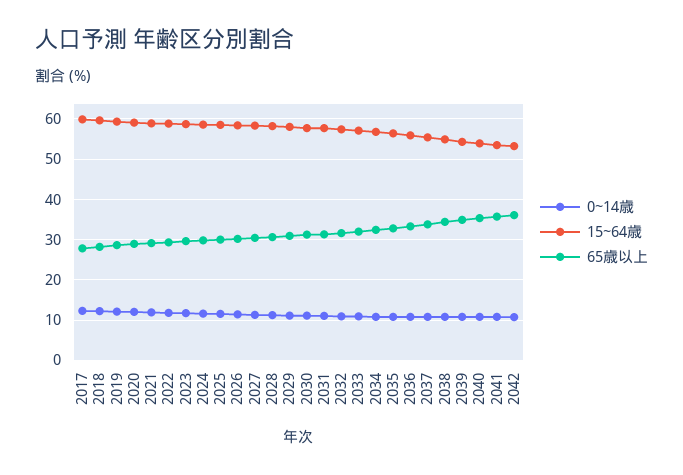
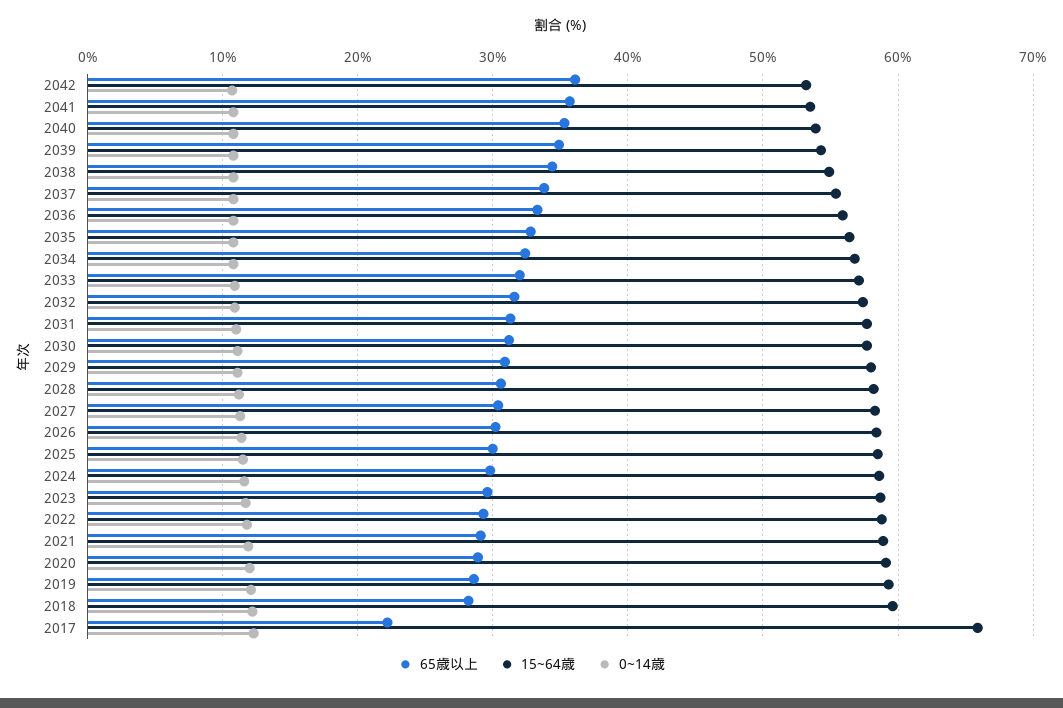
15~64歳, 2017: 60 -> 66
65歳以上, 2017: 28 -> 22

